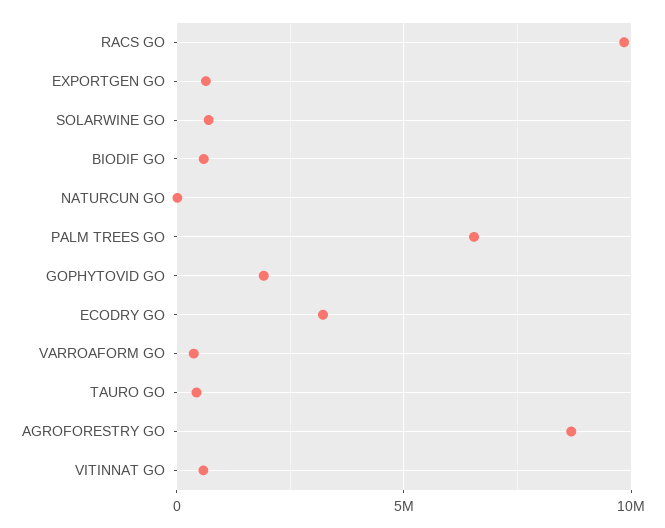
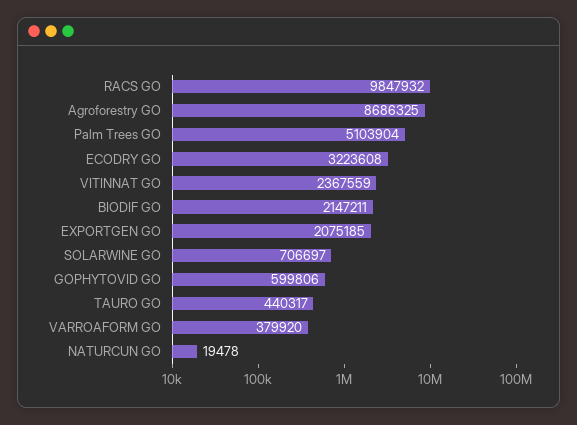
EXPORTGEN GO: 500000 -> 2075185
BIODIF GO: 500000 -> 2147211
PALM TREES GO: 6500000 -> 5103904
GOPHYTOVID GO: 2000000 -> 599806
VITINNAT GO: 500000 -> 2367559

